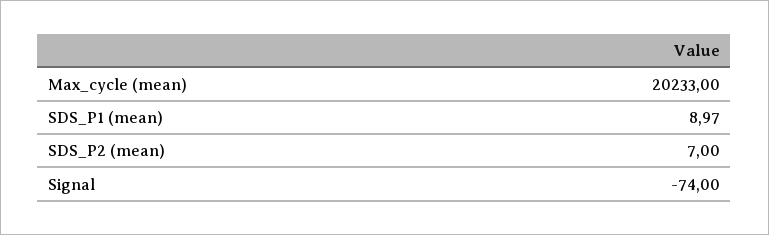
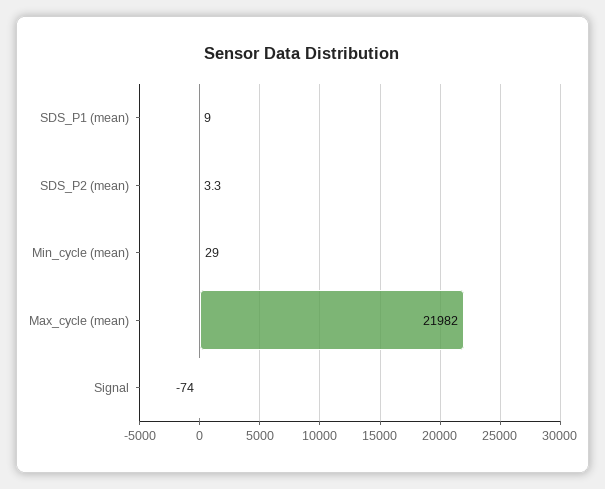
Max_cycle (mean): 20233 -> 21982
SDS_P2 (mean): 7 -> 3.3
Min_cycle (mean): none -> 29

